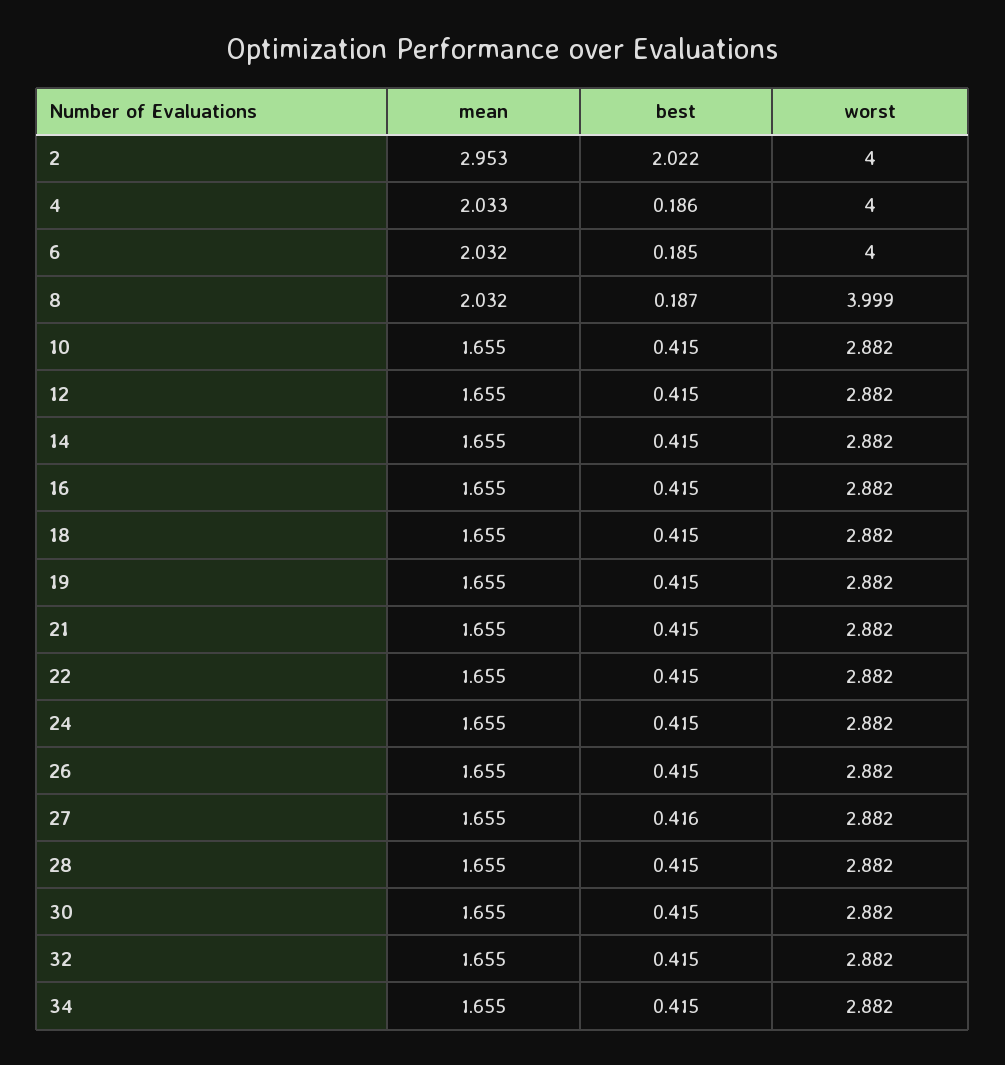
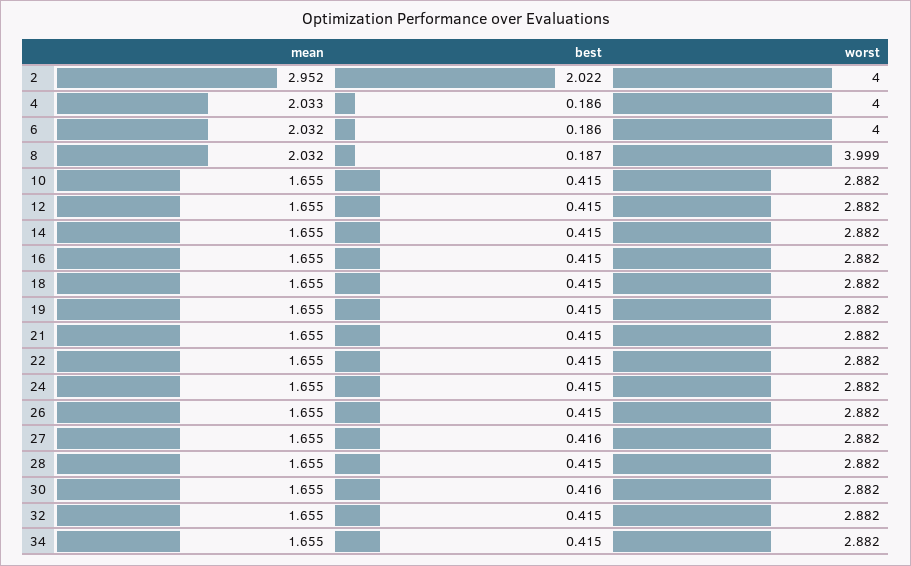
mean, 2: 2.953 -> 2.952
best, 6: 0.185 -> 0.186
best, 30: 0.415 -> 0.416

